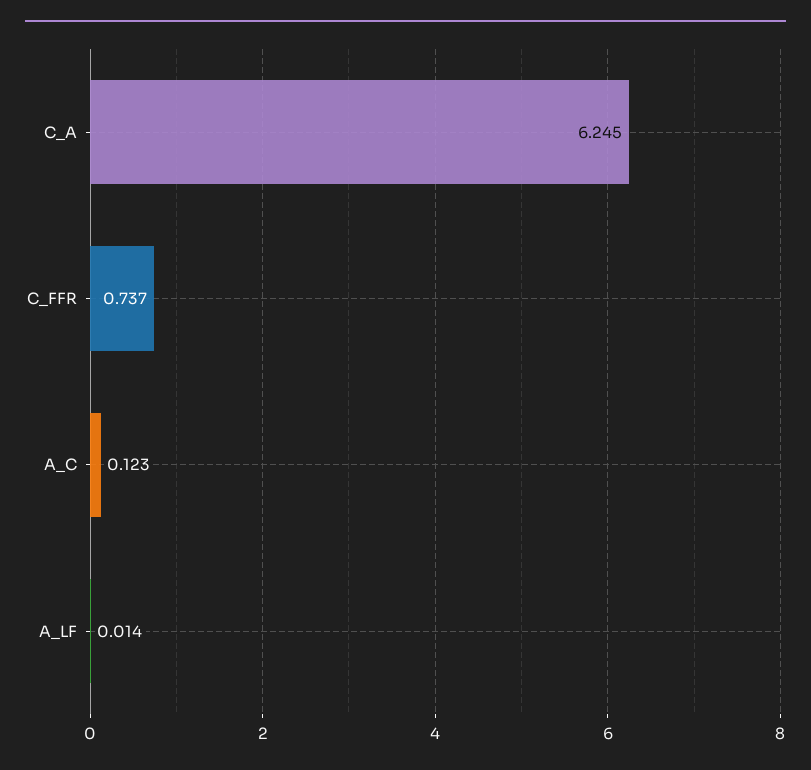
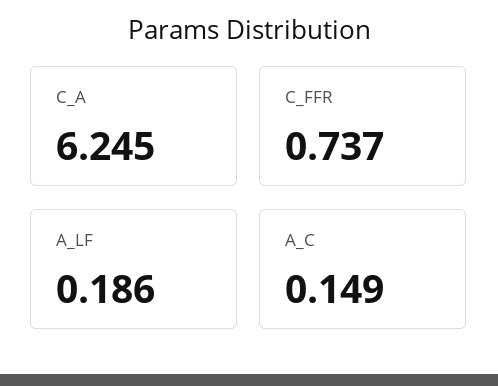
A_C: 0.123 -> 0.149
A_LF: 0.014 -> 0.186

